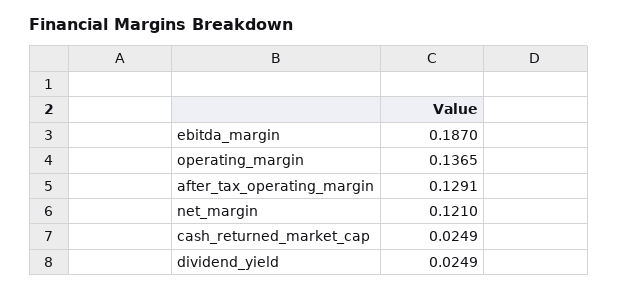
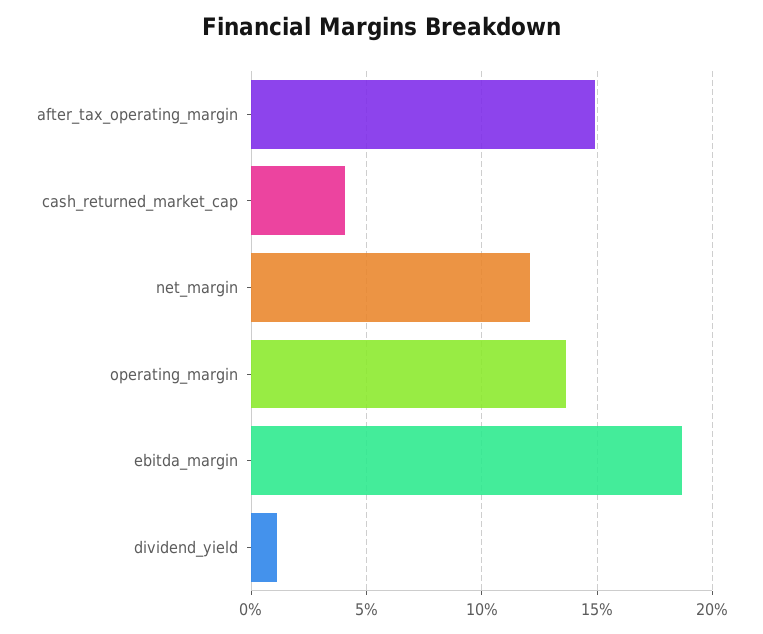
after_tax_operating_margin: 0.1291 -> 0.15
cash_returned_market_cap: 0.0249 -> 0.04
dividend_yield: 0.0249 -> 0.01

